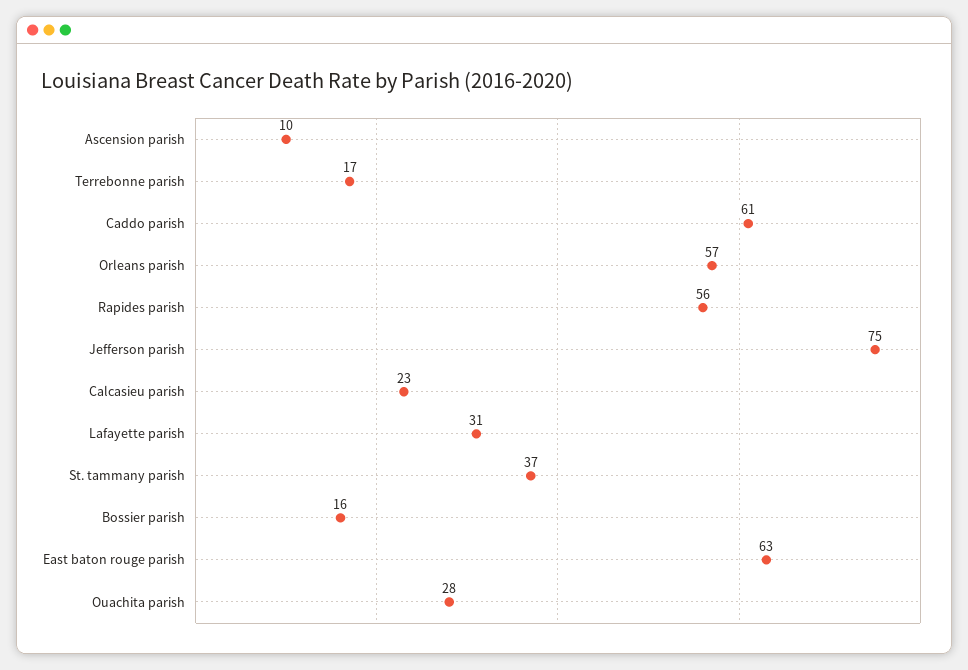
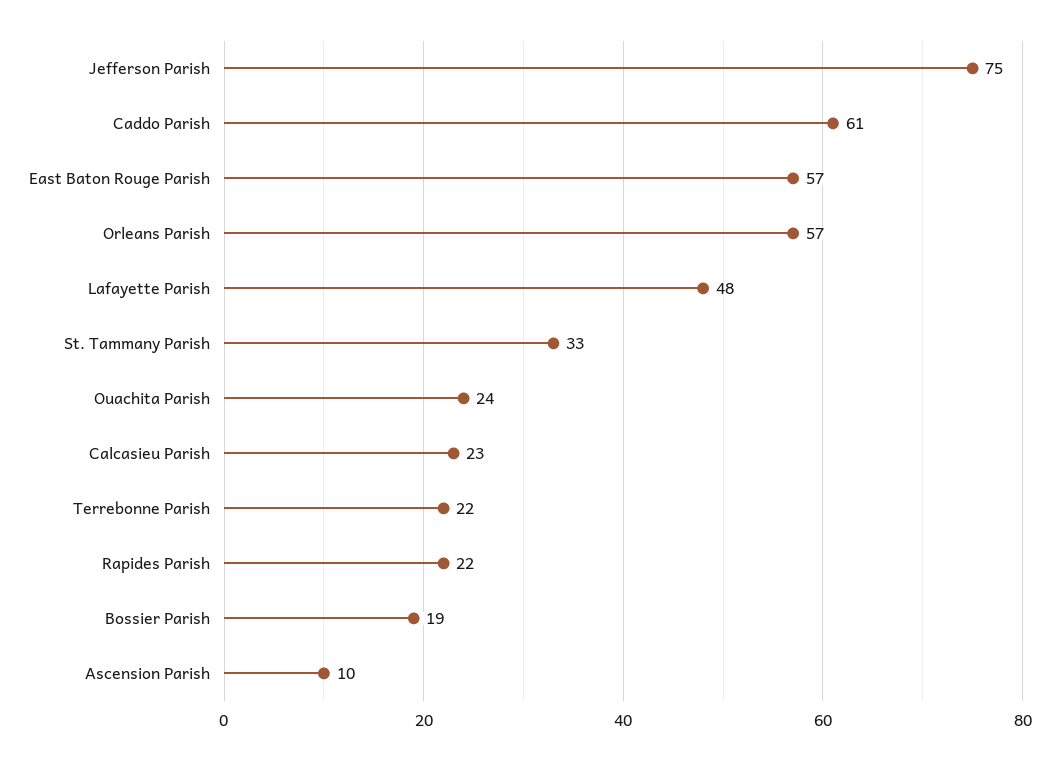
Terrebonne parish: 17 -> 22
Rapides parish: 56 -> 22
Lafayette parish: 31 -> 48
St. tammany parish: 37 -> 33
Bossier parish: 16 -> 19
East baton rouge parish: 63 -> 57
Ouachita parish: 28 -> 24

